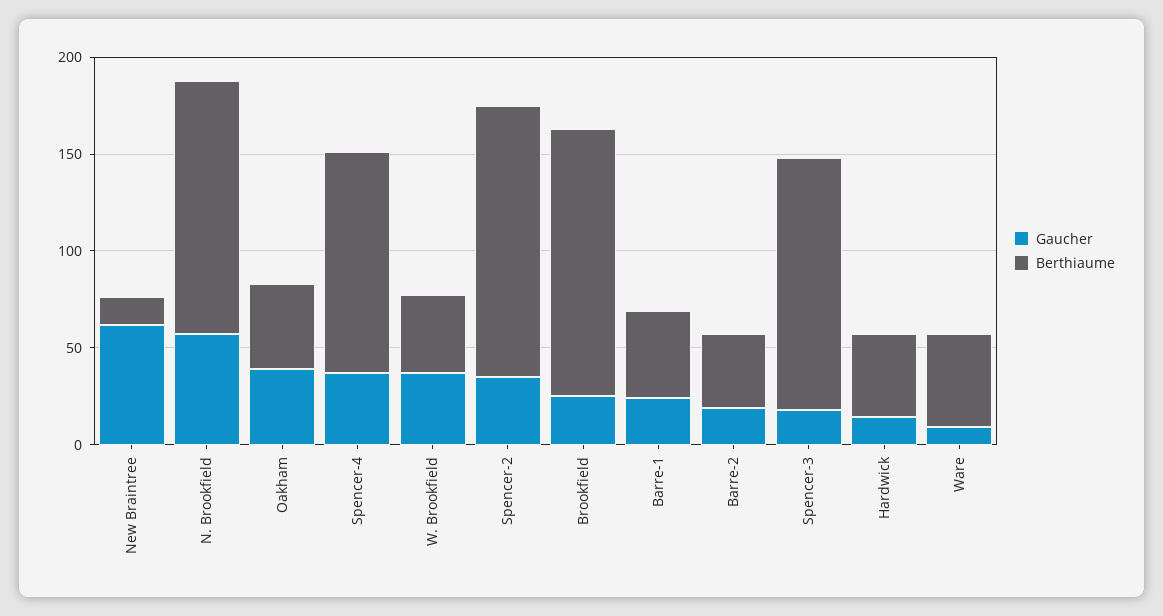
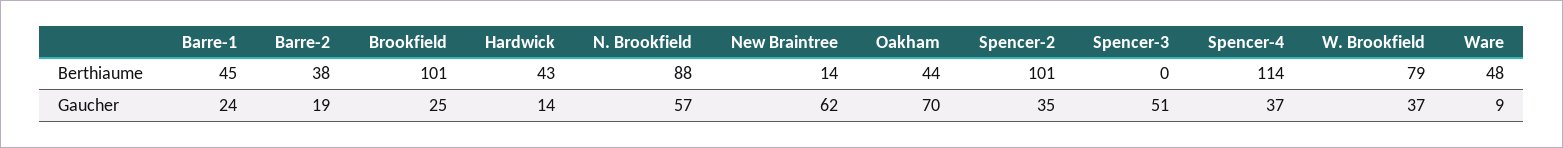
Berthiaume, N. Brookfield: 130 -> 88
Gaucher, Oakham: 40 -> 70
Berthiaume, W. Brookfield: 40 -> 79
Berthiaume, Spencer-2: 140 -> 101
Berthiaume, Brookfield: 140 -> 101
Gaucher, Spencer-3: 20 -> 51
Berthiaume, Spencer-3: 130 -> 0

